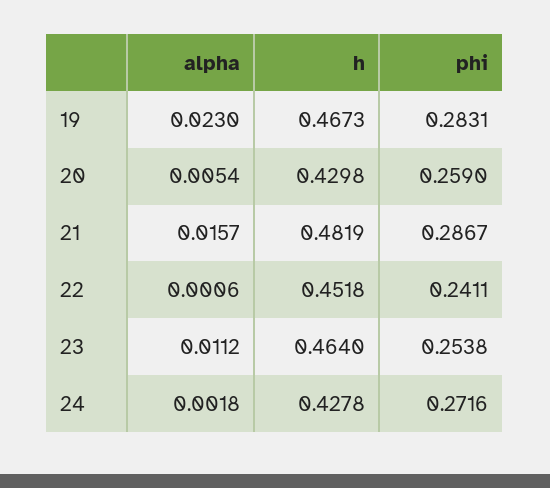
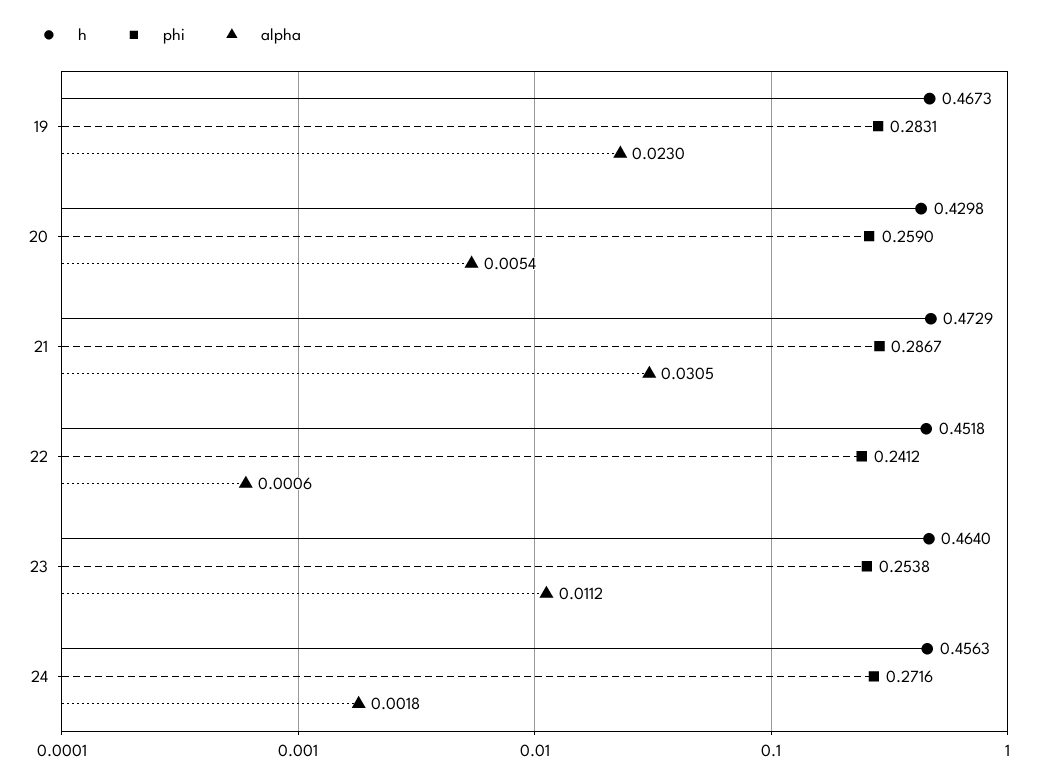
alpha, 21: 0.0157 -> 0.0305
h, 21: 0.4819 -> 0.4729
phi, 22: 0.2411 -> 0.2412
h, 24: 0.4278 -> 0.4563

